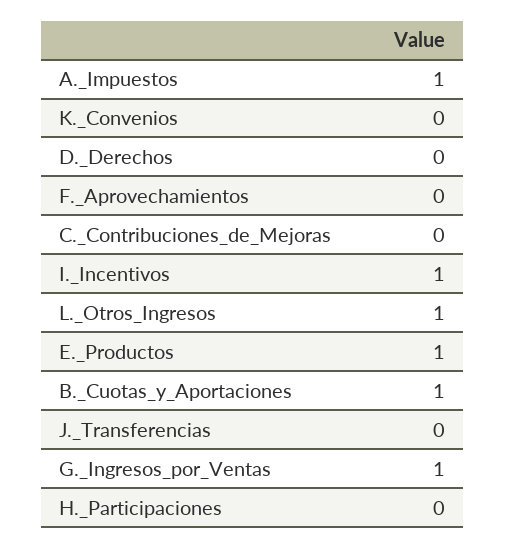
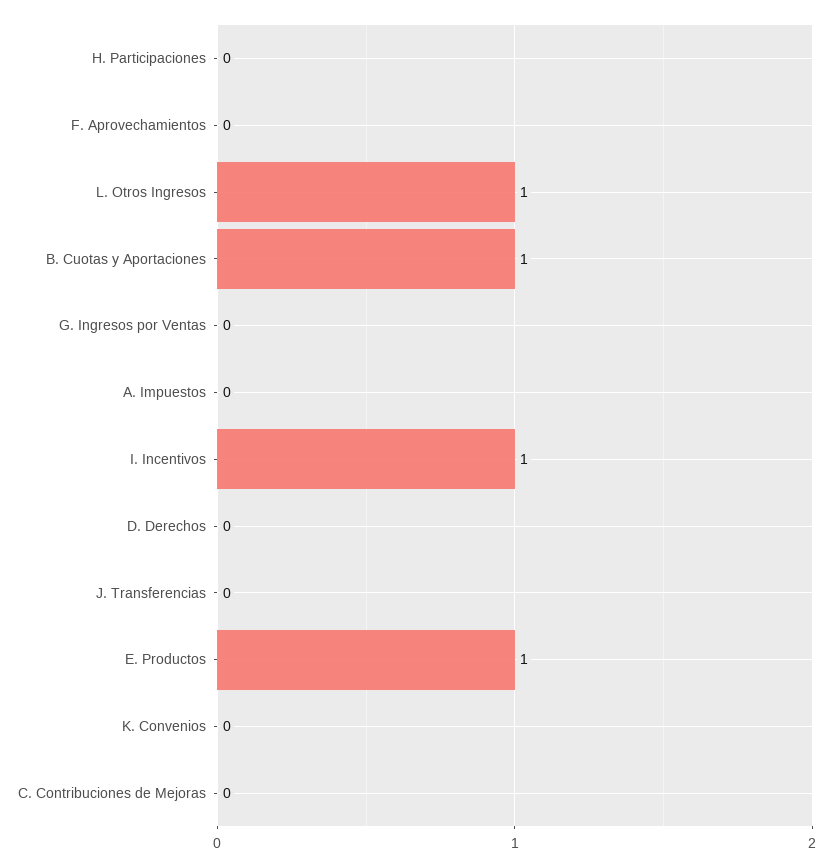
A._Impuestos: 1 -> 0
G._Ingresos_por_Ventas: 1 -> 0

